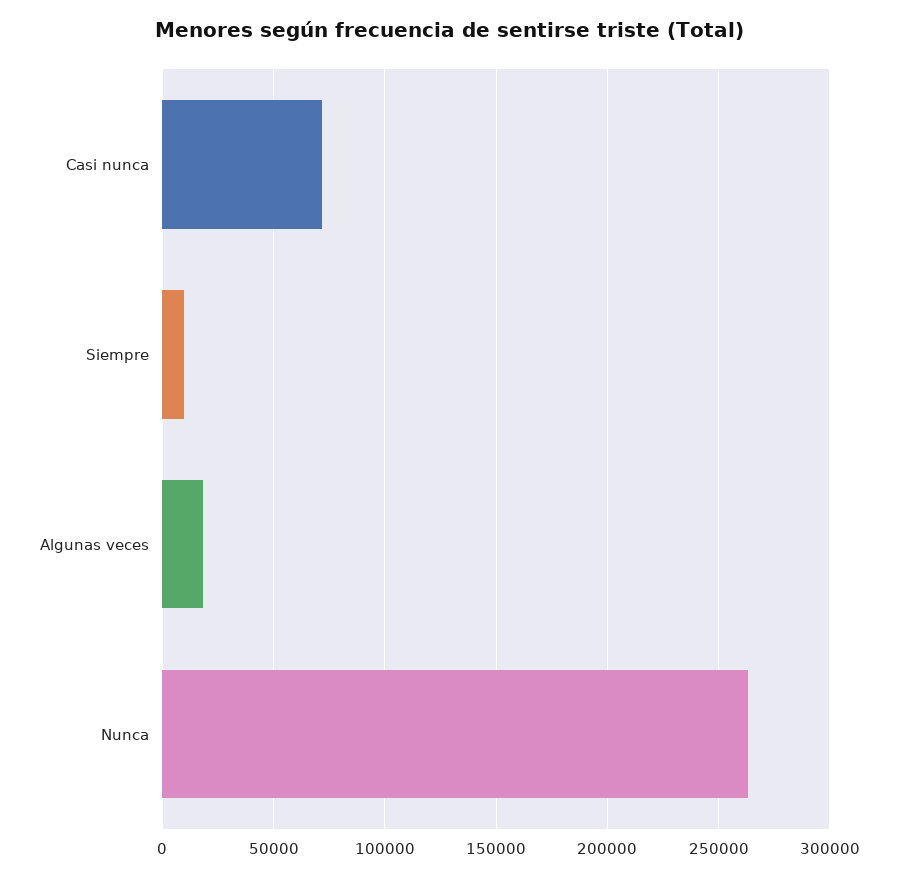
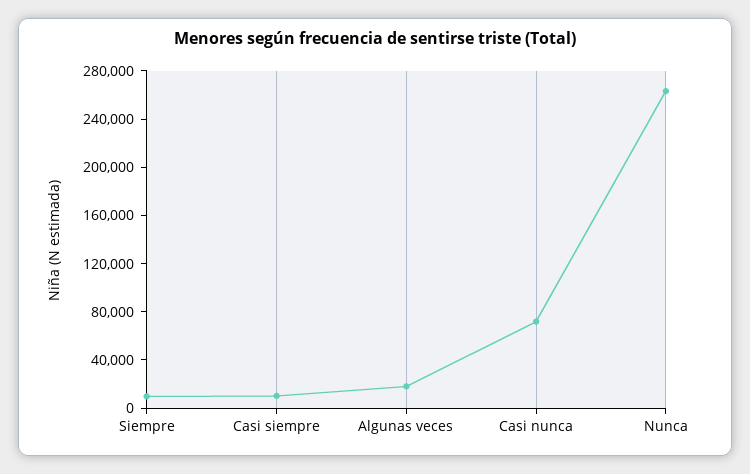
Casi siempre: none -> 10000

